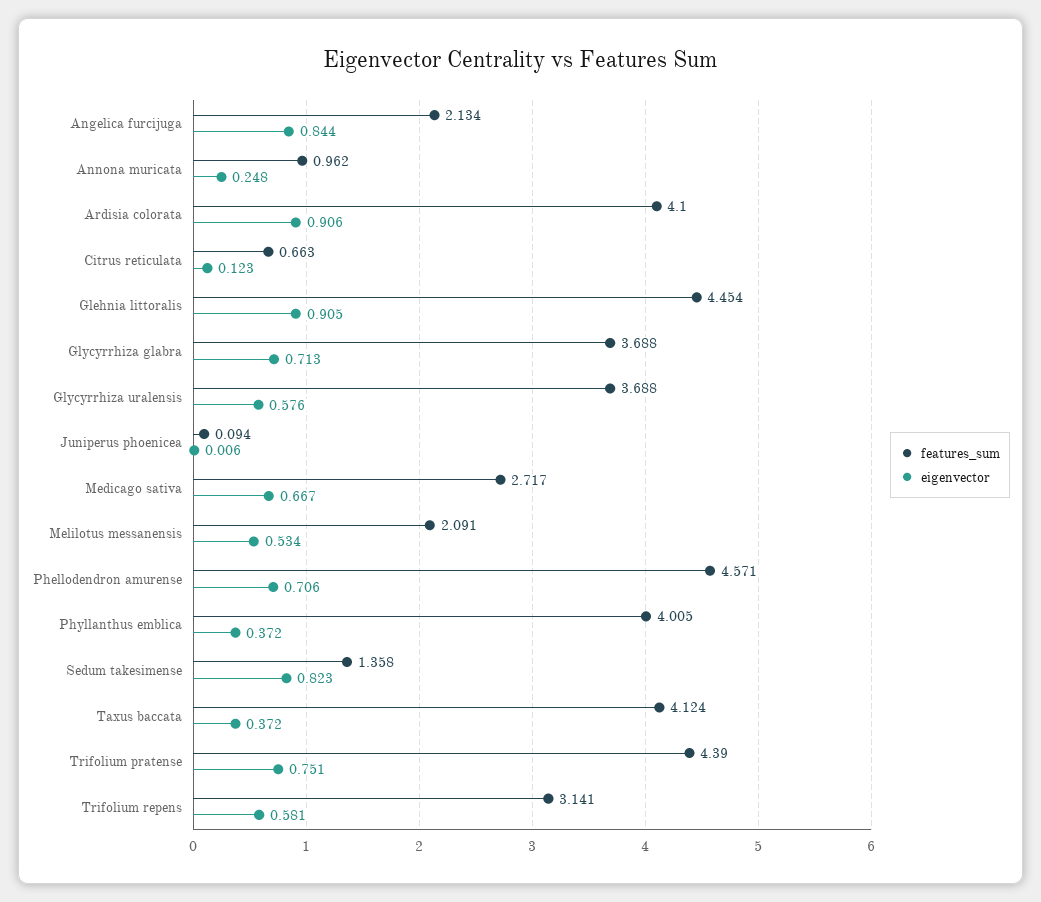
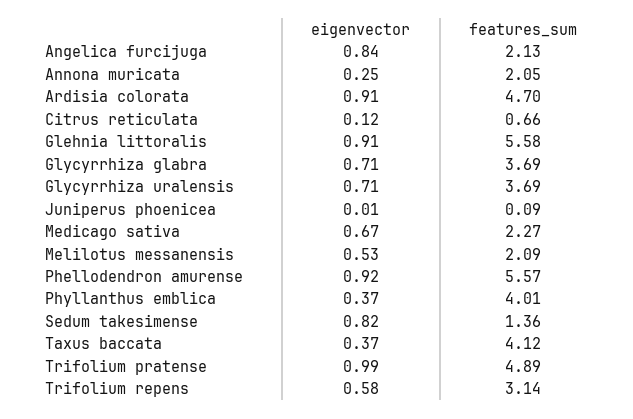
features_sum, Annona muricata: 0.962 -> 2.05
features_sum, Ardisia colorata: 4.1 -> 4.7
features_sum, Glehnia littoralis: 4.454 -> 5.58
eigenvector, Glycyrrhiza uralensis: 0.576 -> 0.71
features_sum, Medicago sativa: 2.717 -> 2.27
features_sum, Phellodendron amurense: 4.571 -> 5.57
eigenvector, Phellodendron amurense: 0.706 -> 0.92
features_sum, Trifolium pratense: 4.39 -> 4.89
eigenvector, Trifolium pratense: 0.751 -> 0.99

